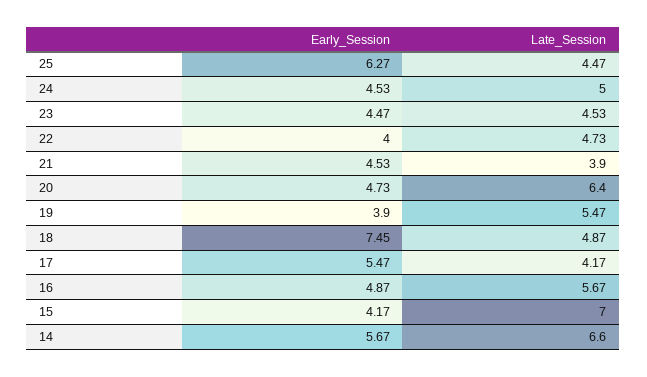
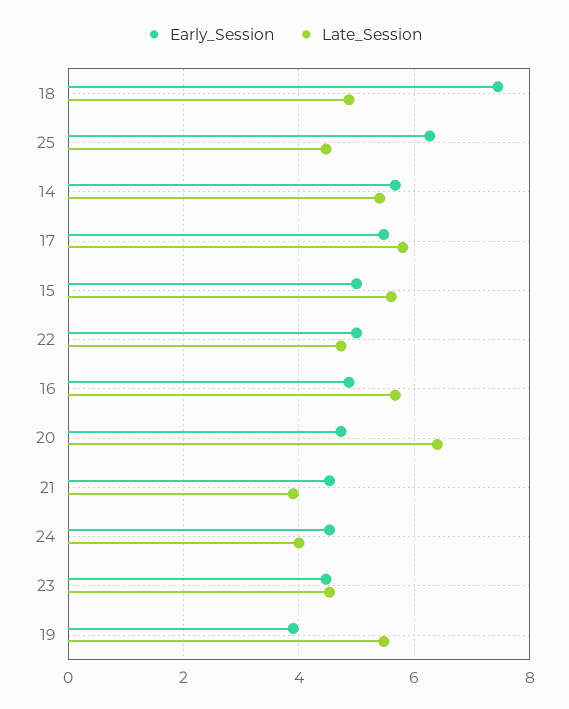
Late_Session, 24: 5 -> 4
Early_Session, 22: 4 -> 5
Late_Session, 17: 4.17 -> 5.8
Early_Session, 15: 4.17 -> 5
Late_Session, 15: 7 -> 5.6
Late_Session, 14: 6.6 -> 5.4

